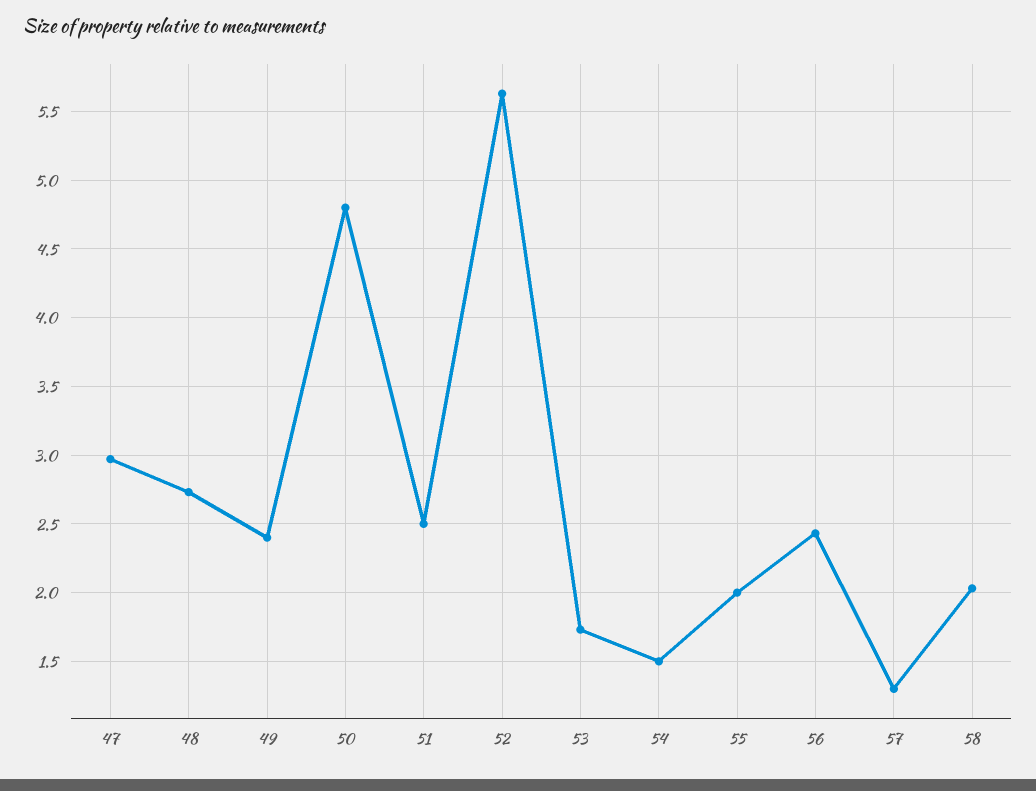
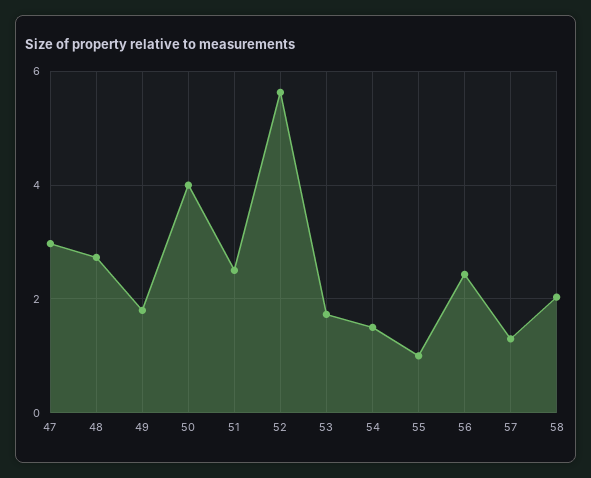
49: 2.4 -> 1.8
50: 4.8 -> 4
55: 2 -> 1

